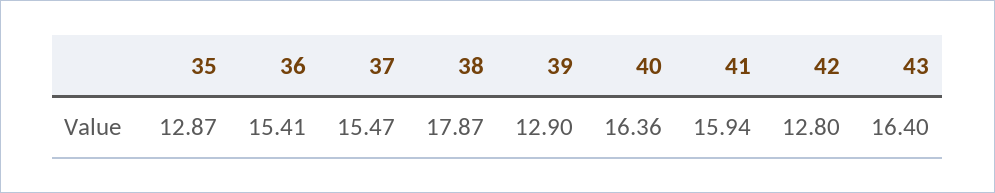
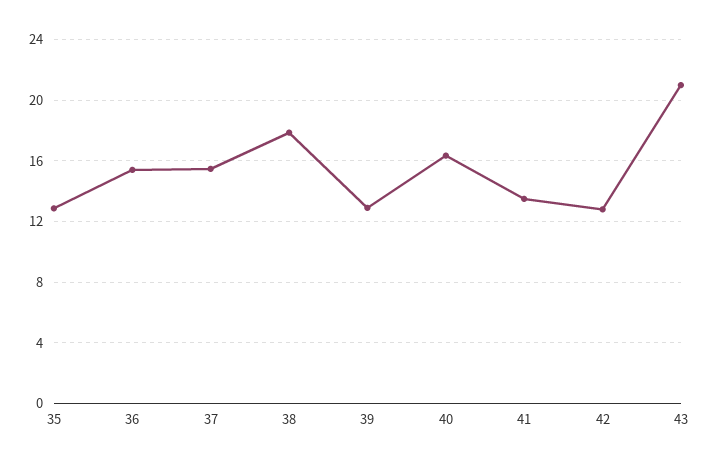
41: 15.94 -> 13.5
43: 16.4 -> 21

